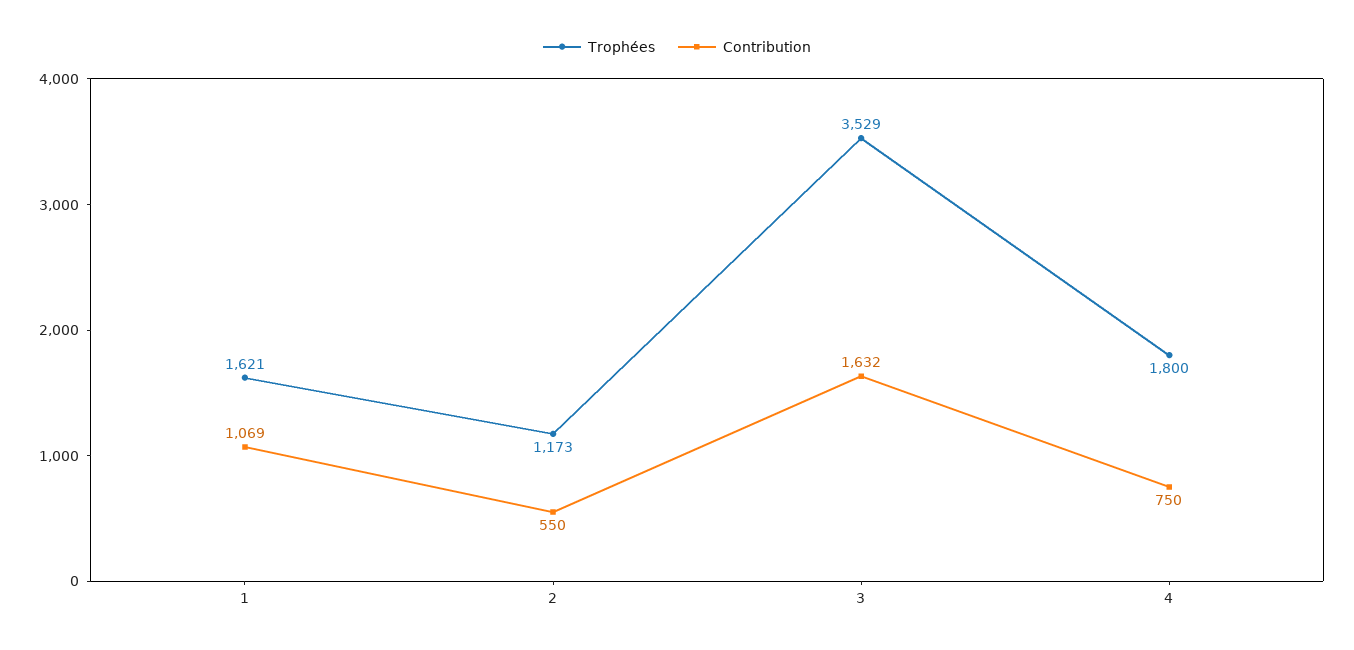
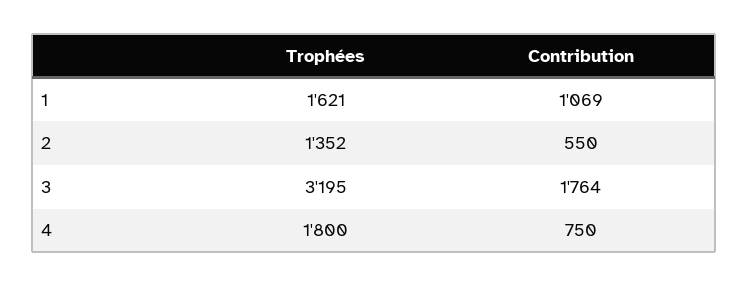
Trophées, 2: 1173 -> 1352
Trophées, 3: 3529 -> 3195
Contribution, 3: 1632 -> 1764

